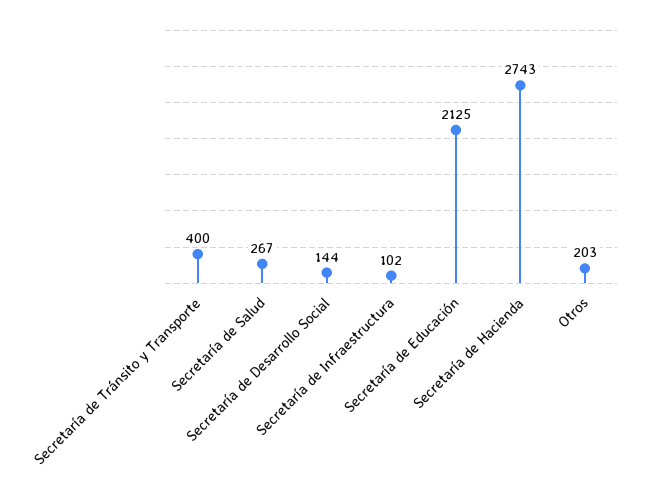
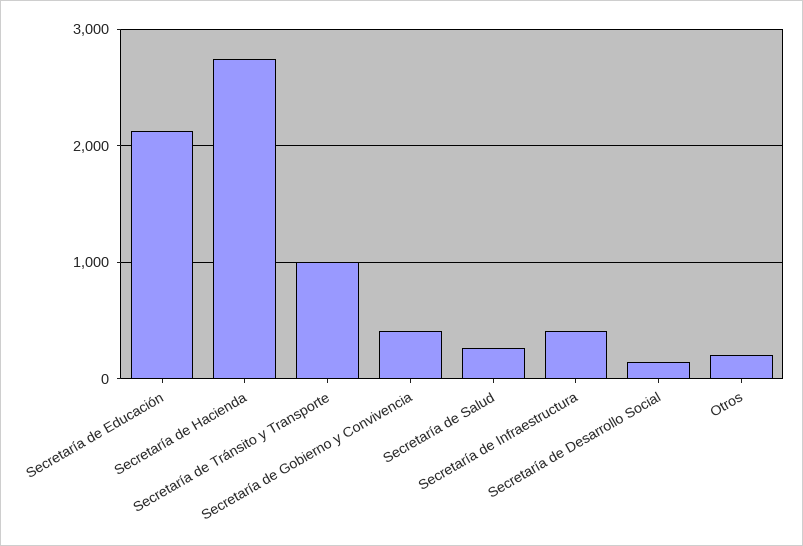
Secretaría de Tránsito y Transporte: 400 -> 1000
Secretaría de Infraestructura: 102 -> 400
Secretaría de Gobierno y Convivencia: none -> 400

